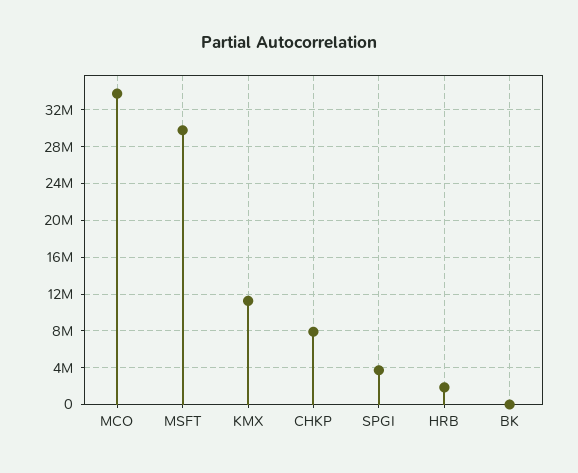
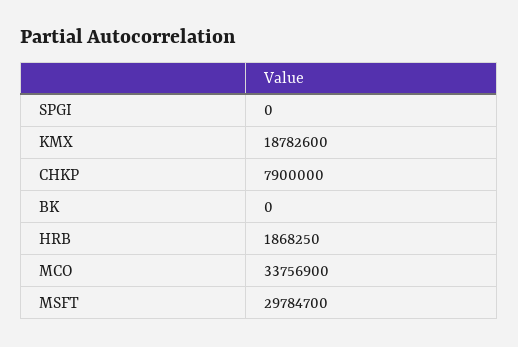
KMX: 11000000 -> 18782600
SPGI: 4000000 -> 0

